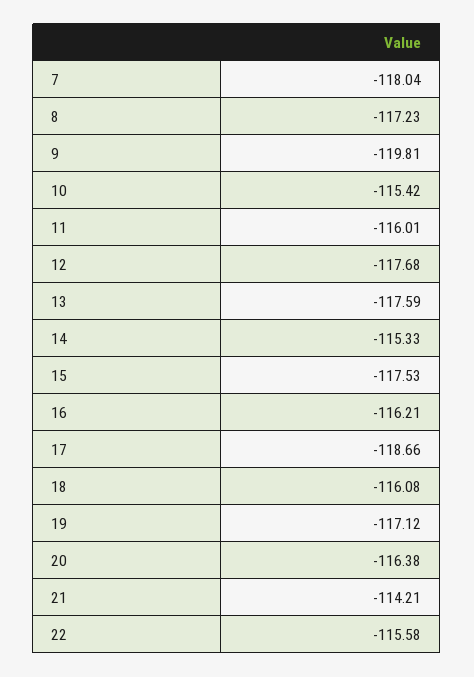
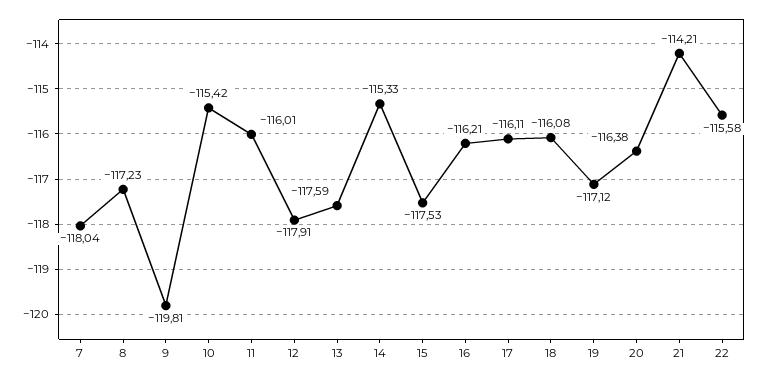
12: -117.68 -> -117.91
17: -118.66 -> -116.11

